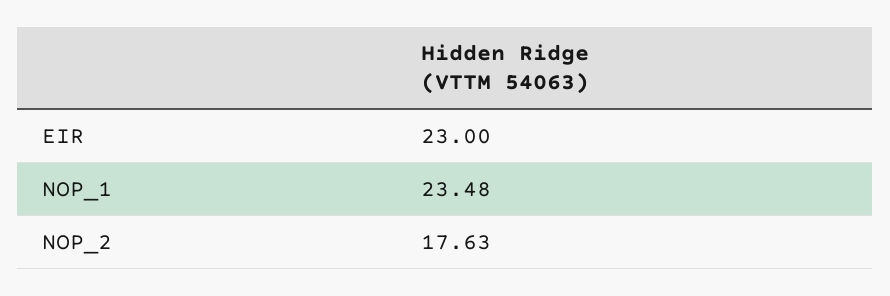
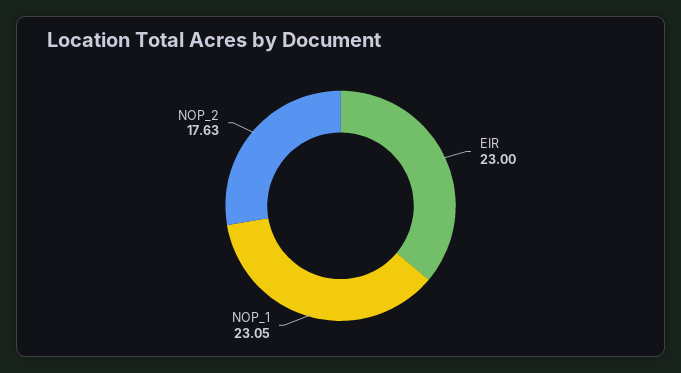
NOP_1: 23.48 -> 23.05

